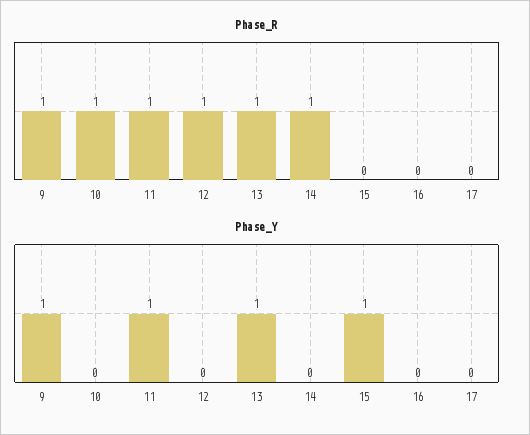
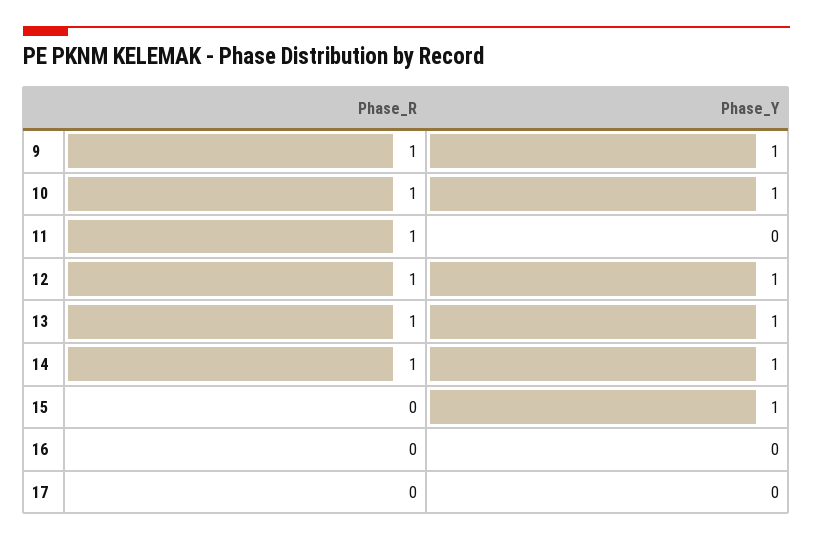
Phase_Y, 10: 0 -> 1
Phase_Y, 11: 1 -> 0
Phase_Y, 12: 0 -> 1
Phase_Y, 14: 0 -> 1

